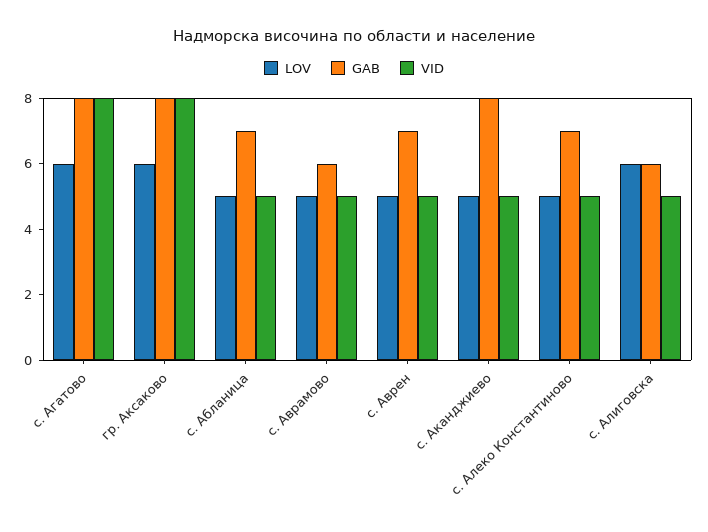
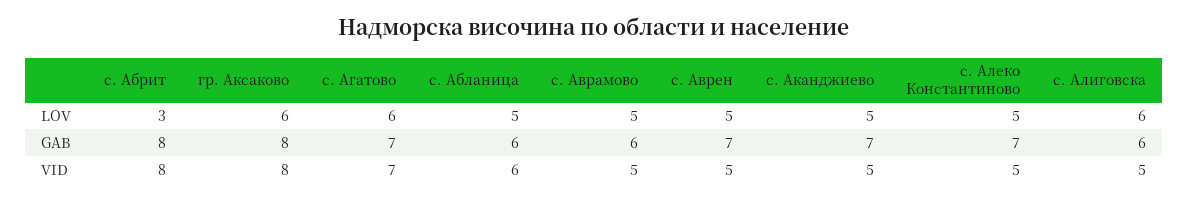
GAB, с. Агатово: 8 -> 7
VID, с. Агатово: 8 -> 7
GAB, с. Абланица: 7 -> 6
VID, с. Абланица: 5 -> 6
GAB, с. Аканджиево: 8 -> 7
LOV, с. Абрит: none -> 3
GAB, с. Абрит: none -> 8
VID, с. Абрит: none -> 8

